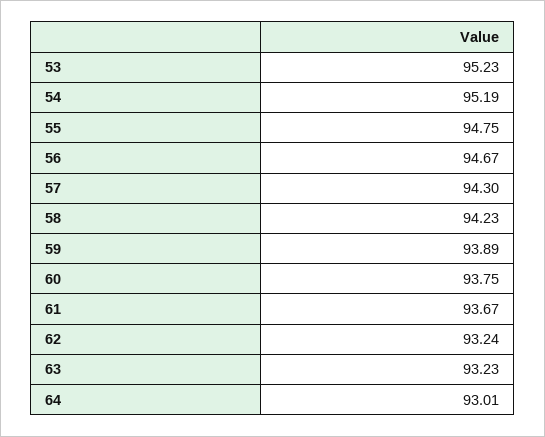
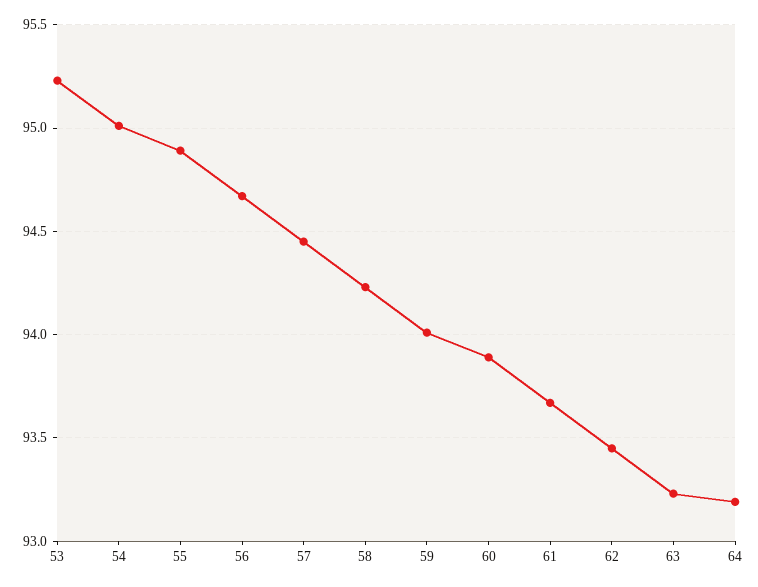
54: 95.19 -> 95
55: 94.75 -> 94.9
57: 94.3 -> 94.45
59: 93.89 -> 94
60: 93.75 -> 93.9
62: 93.24 -> 93.45
64: 93.01 -> 93.2

